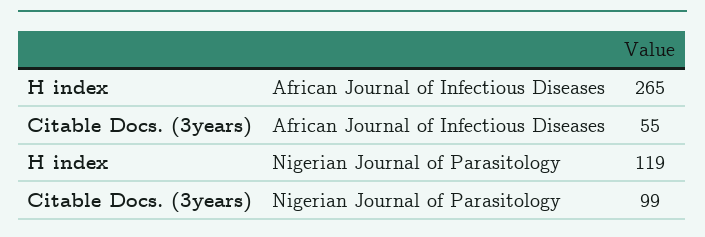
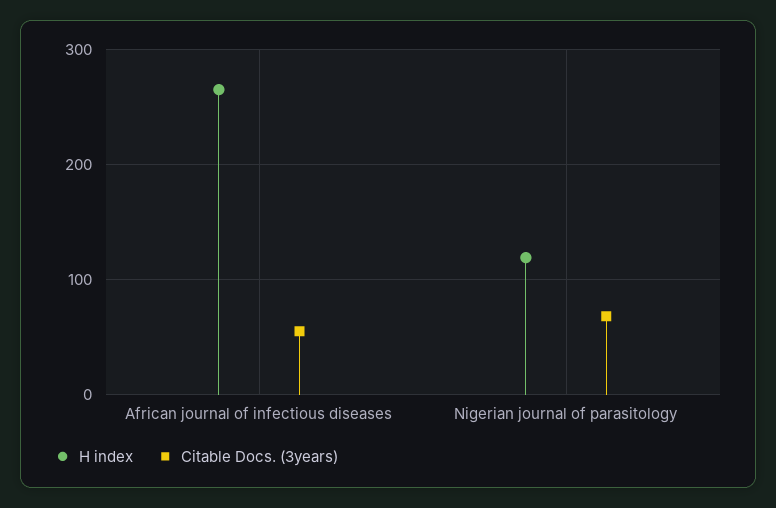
Citable Docs. (3years), Nigerian Journal of Parasitology: 99 -> 70

